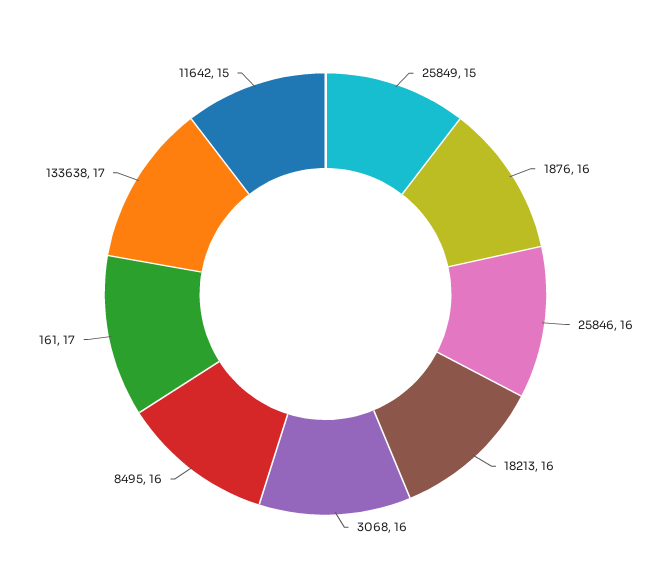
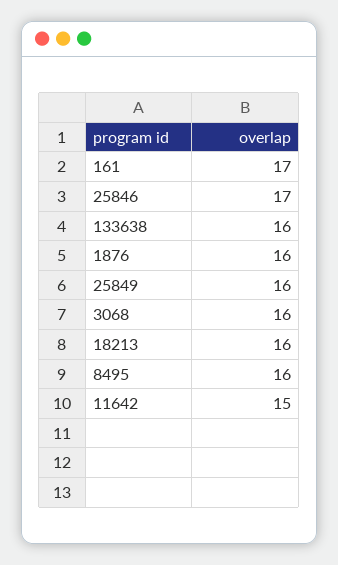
25849: 15 -> 16
25846: 16 -> 17
133638: 17 -> 16

